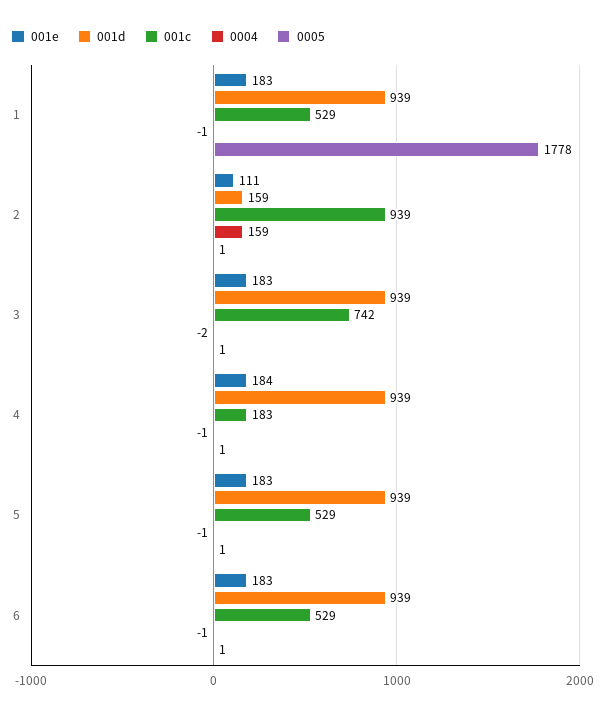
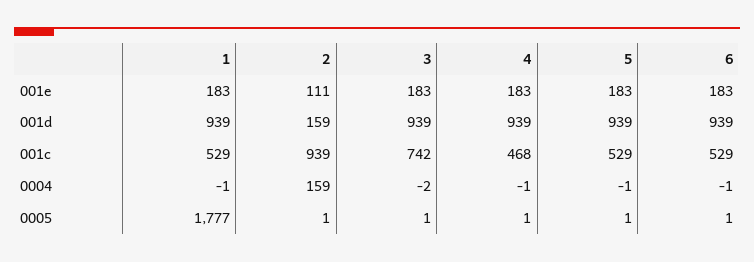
0005, 1: 1778 -> 1777
001e, 4: 184 -> 183
001c, 4: 183 -> 468

